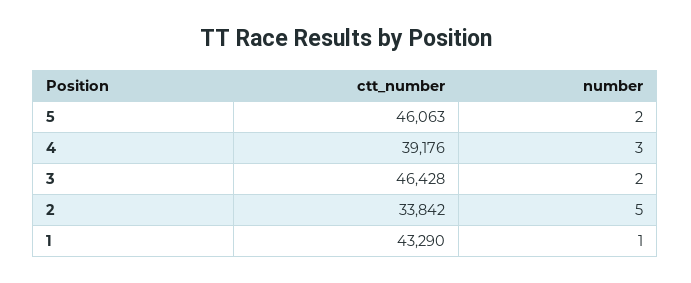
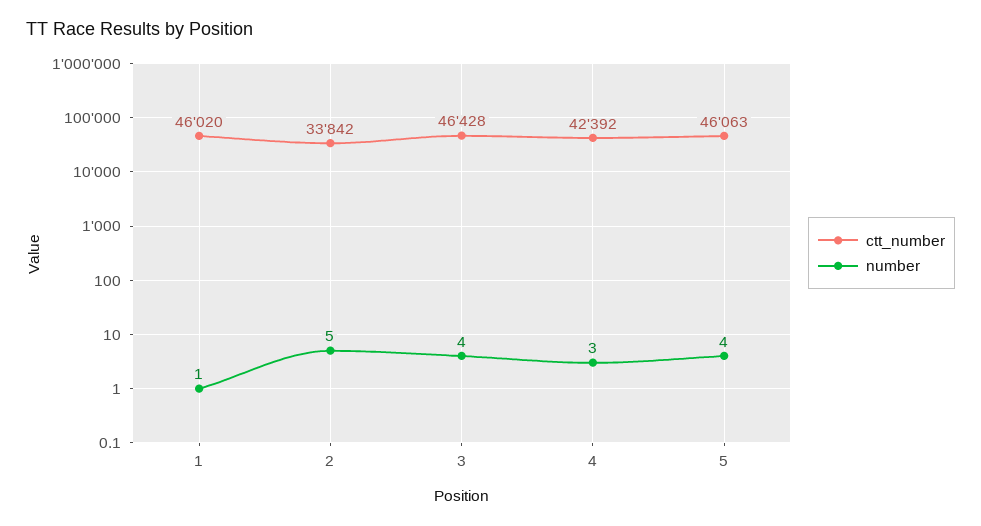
number, 5: 2 -> 4
ctt_number, 4: 39176 -> 42392
number, 3: 2 -> 4
ctt_number, 1: 43290 -> 46020

